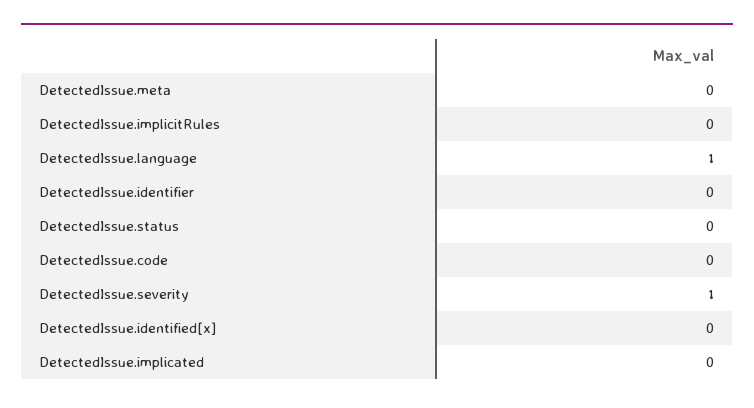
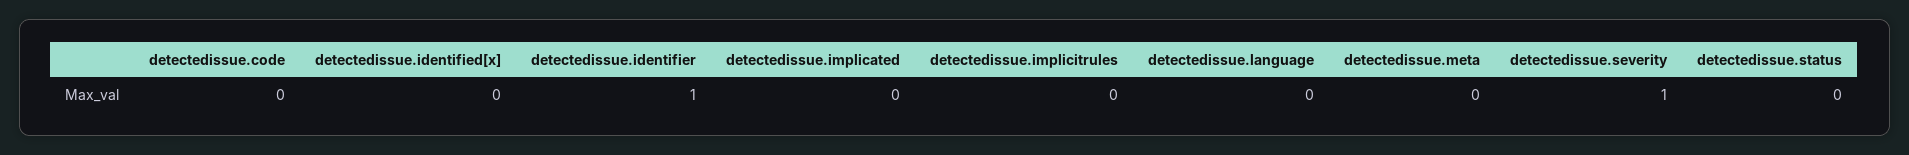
DetectedIssue.language: 1 -> 0
DetectedIssue.identifier: 0 -> 1

